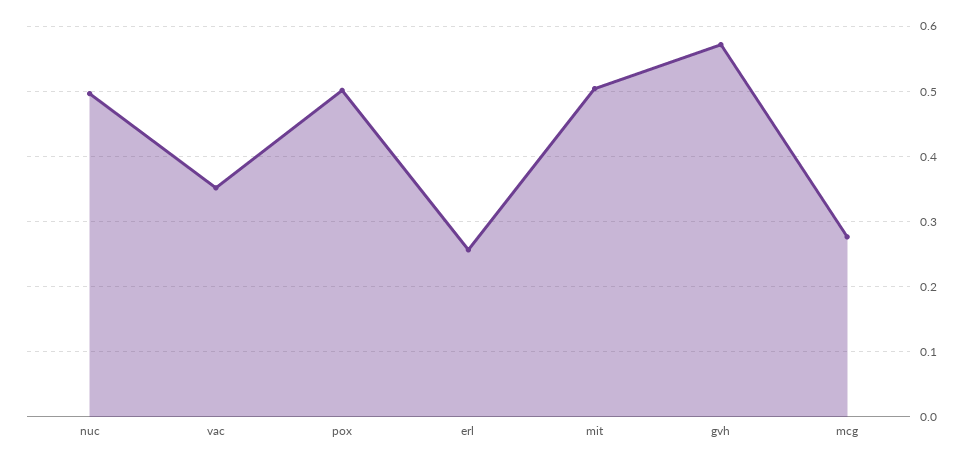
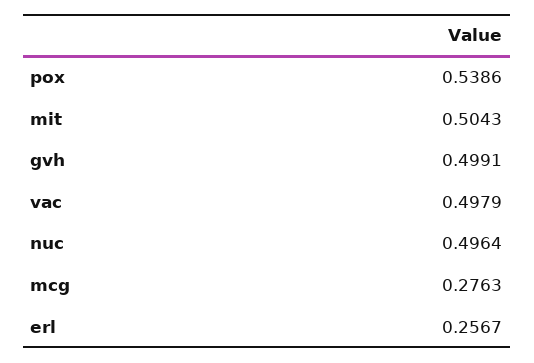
vac: 0.35 -> 0.4979
pox: 0.5 -> 0.5386
gvh: 0.57 -> 0.4991

